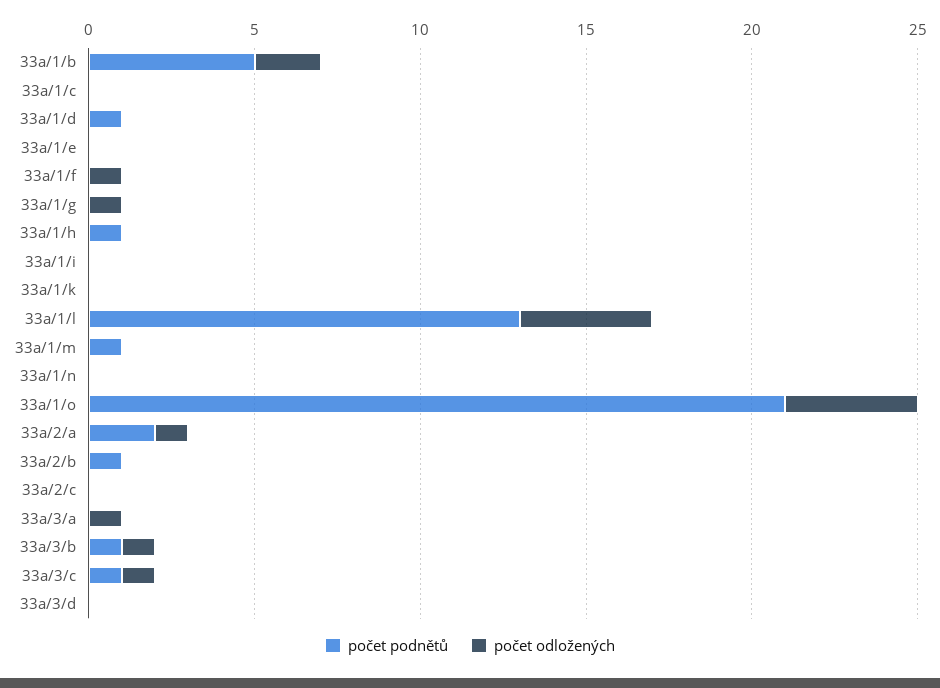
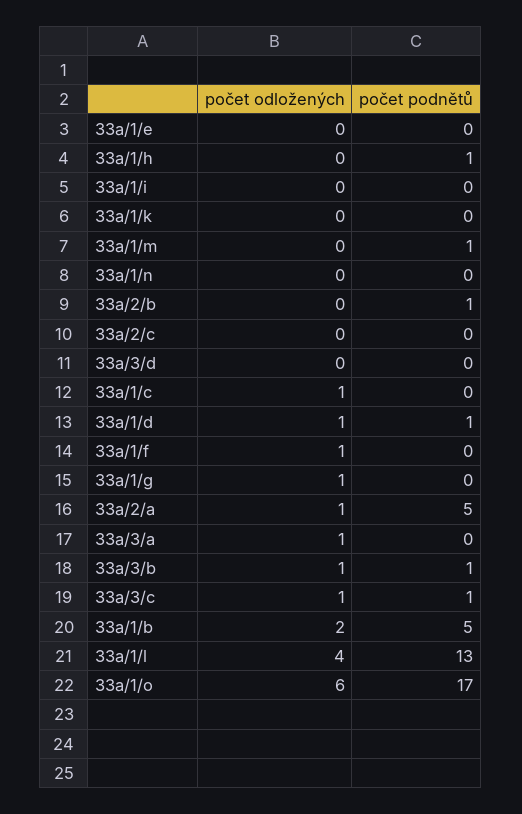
počet odložených, 33a/1/c: 0 -> 1
počet odložených, 33a/1/d: 0 -> 1
počet podnětů, 33a/1/o: 21 -> 17
počet odložených, 33a/1/o: 4 -> 6
počet podnětů, 33a/2/a: 2 -> 5

